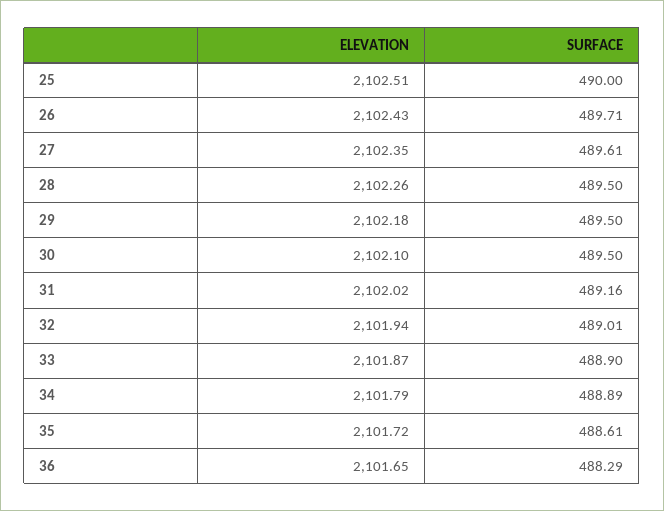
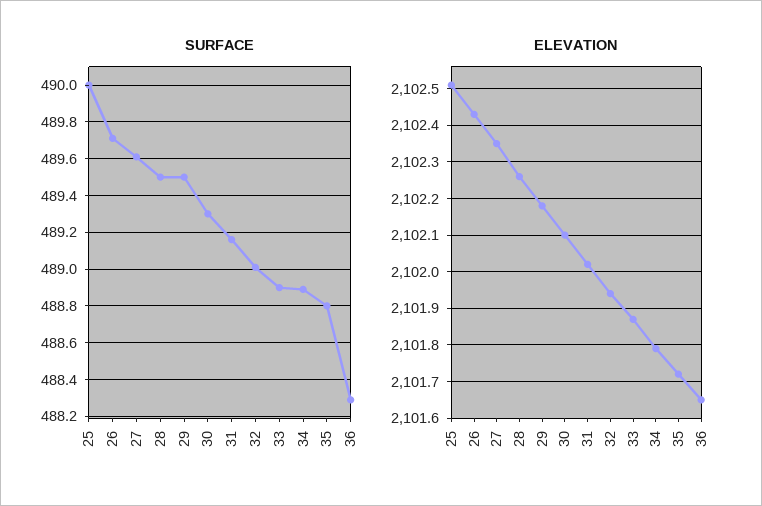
SURFACE, 30: 489.5 -> 489.3
SURFACE, 35: 488.61 -> 488.8

